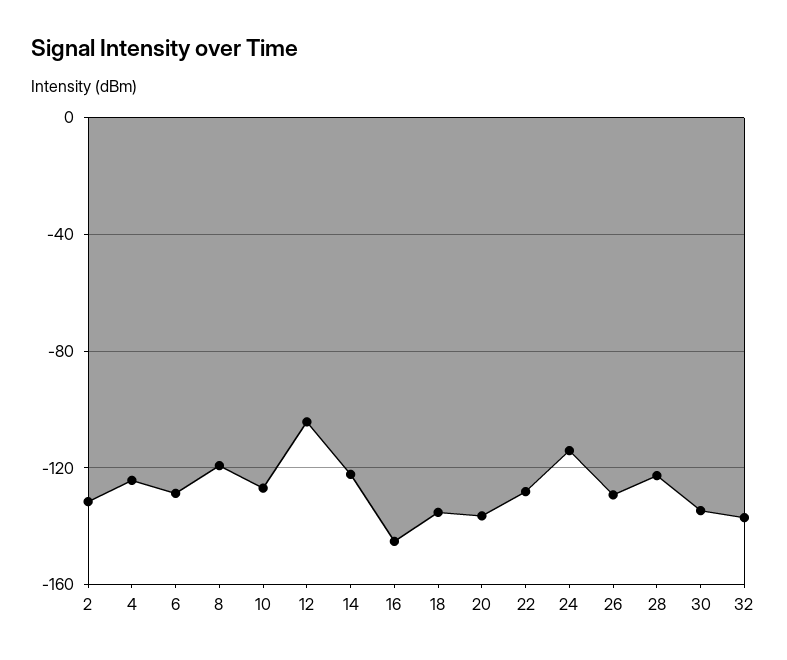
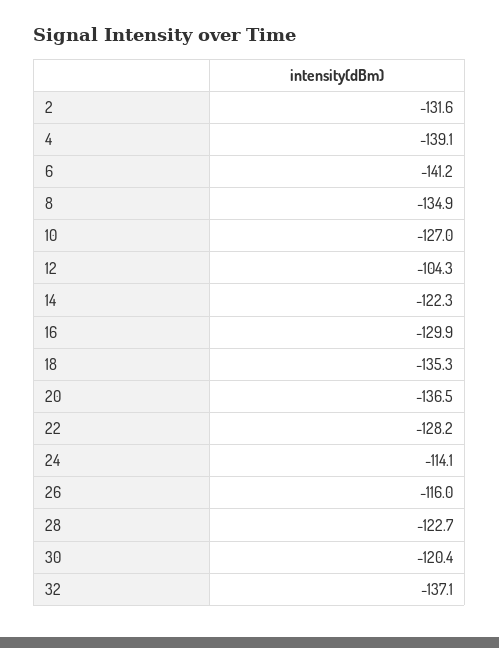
4: -125 -> -139.1
6: -130 -> -141.2
8: -120 -> -134.9
16: -145 -> -129.9
26: -130 -> -116
30: -135 -> -120.4

